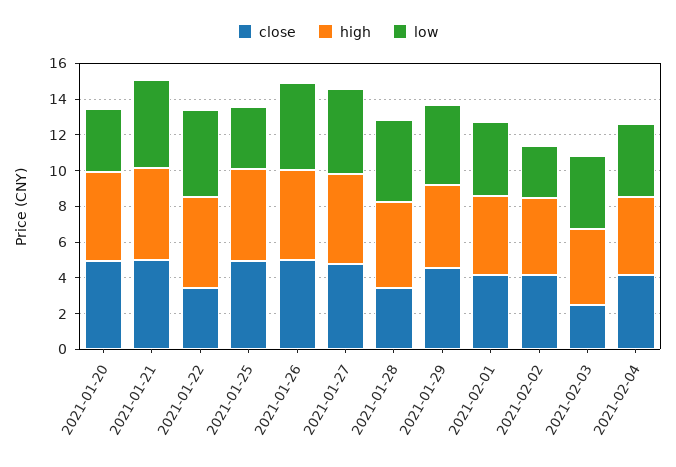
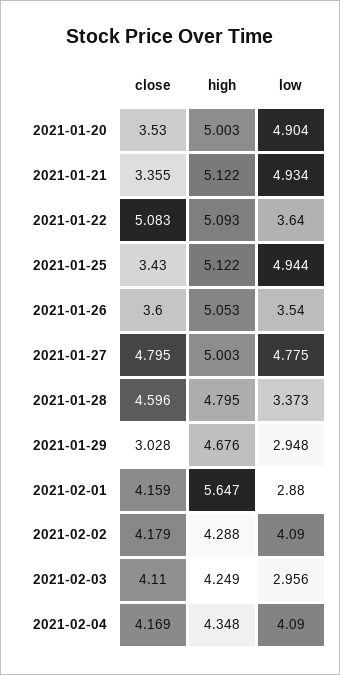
close, 2021-01-20: 5 -> 3.53
low, 2021-01-20: 3.5 -> 4.904
close, 2021-01-21: 5 -> 3.355
close, 2021-01-22: 3.5 -> 5.083
low, 2021-01-22: 5 -> 3.64
close, 2021-01-25: 5 -> 3.43
low, 2021-01-25: 3.5 -> 4.944
close, 2021-01-26: 5 -> 3.6
low, 2021-01-26: 5 -> 3.54
close, 2021-01-28: 3.5 -> 4.596
low, 2021-01-28: 4.5 -> 3.373
close, 2021-01-29: 4.5 -> 3.028
low, 2021-01-29: 4.5 -> 2.948
high, 2021-02-01: 4.5 -> 5.647
low, 2021-02-01: 4 -> 2.88
low, 2021-02-02: 3 -> 4.09
close, 2021-02-03: 2.5 -> 4.11
low, 2021-02-03: 4 -> 2.956

